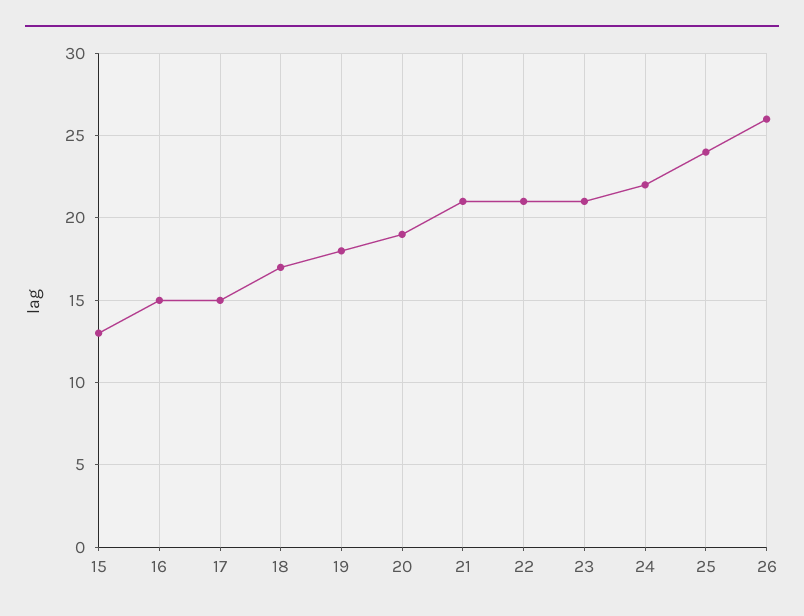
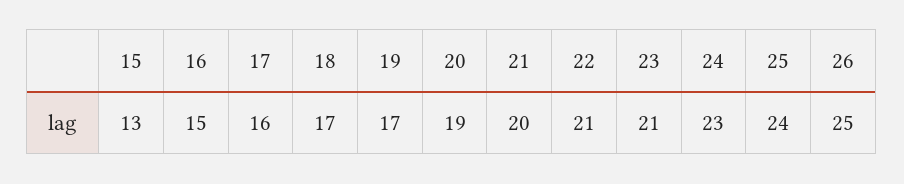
17: 15 -> 16
19: 18 -> 17
21: 21 -> 20
24: 22 -> 23
26: 26 -> 25

